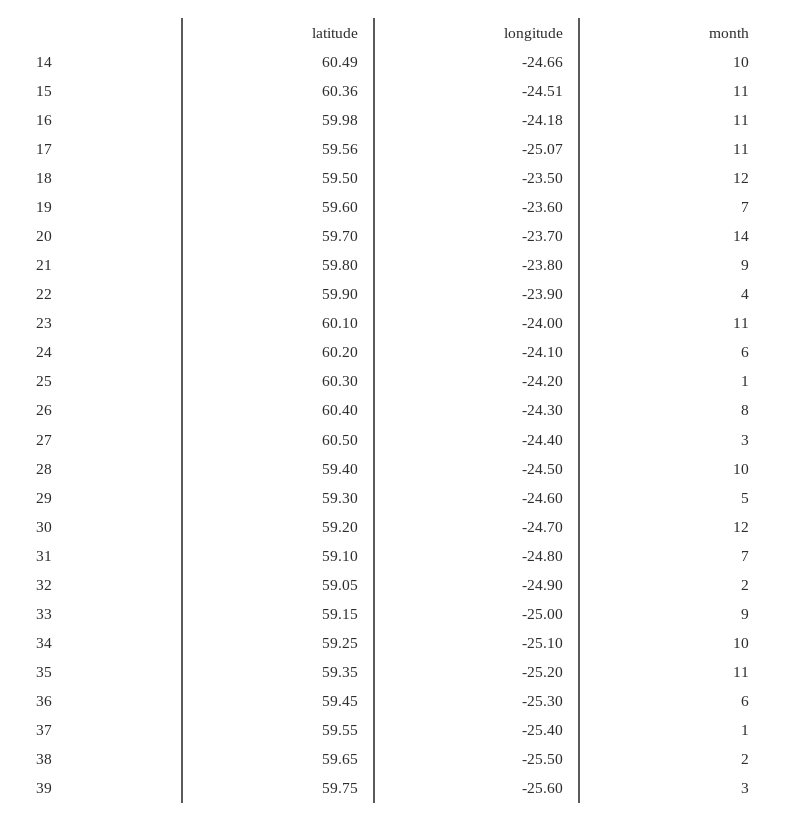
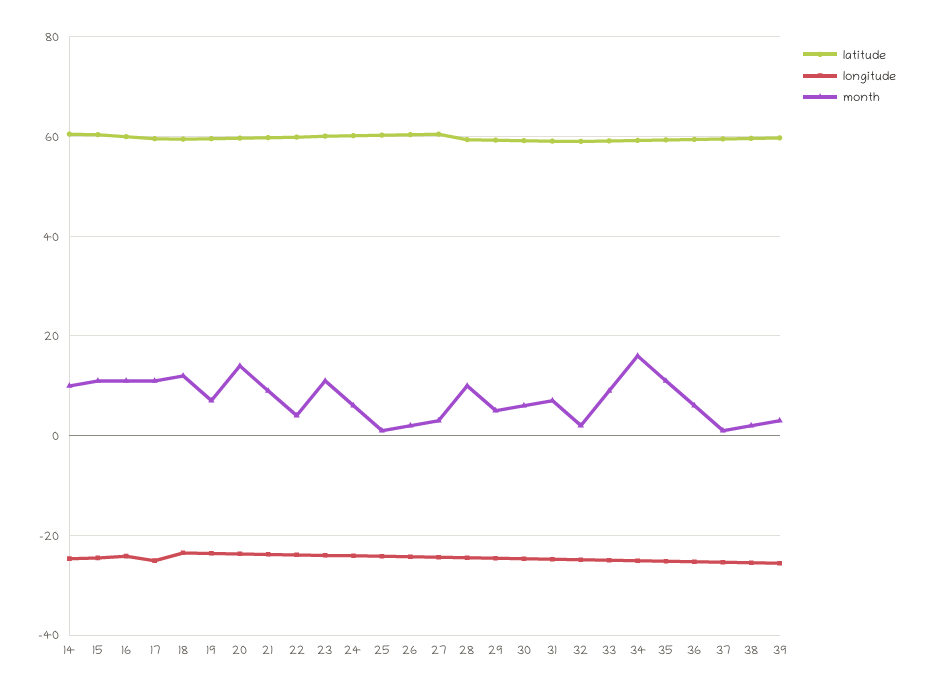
month, 26: 8 -> 2
month, 30: 12 -> 6
month, 34: 10 -> 16

